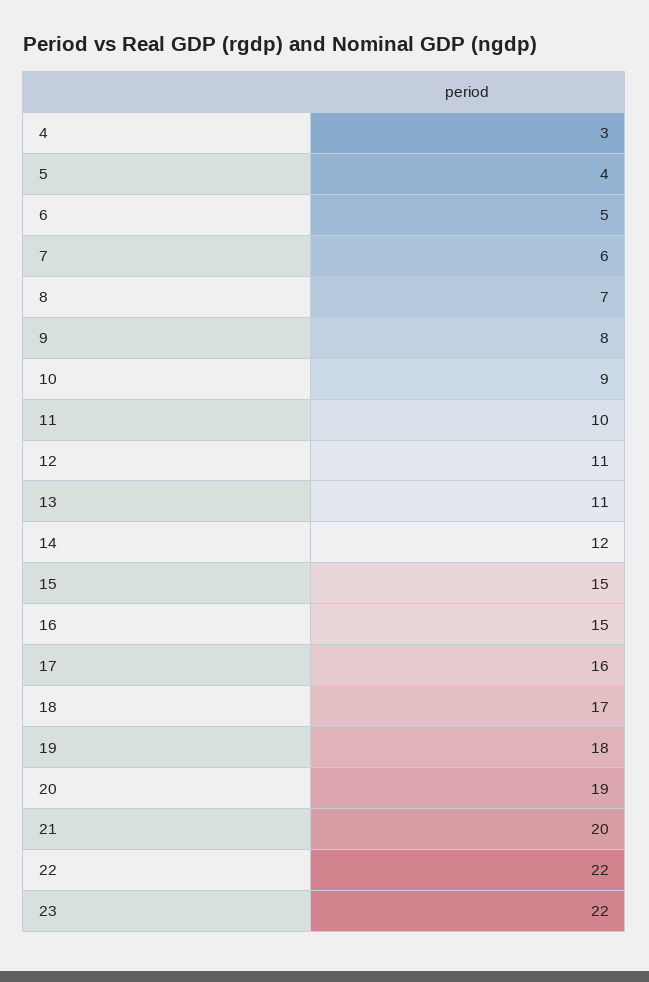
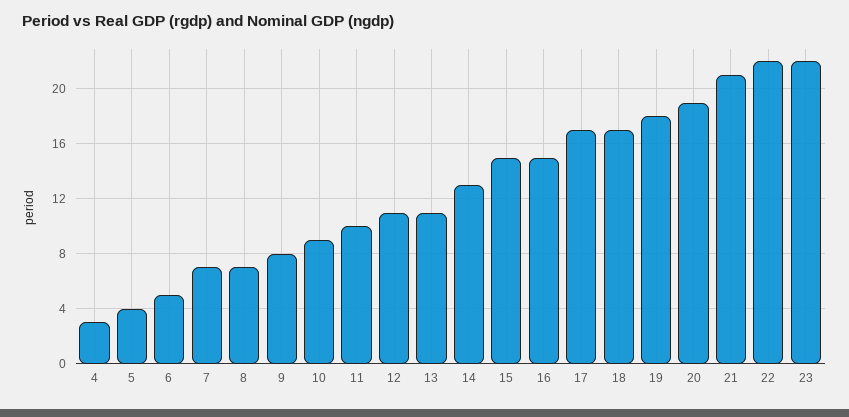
7: 6 -> 7
14: 12 -> 13
17: 16 -> 17
21: 20 -> 21

